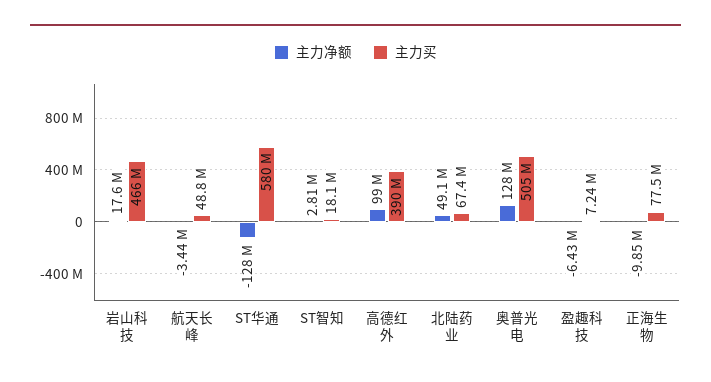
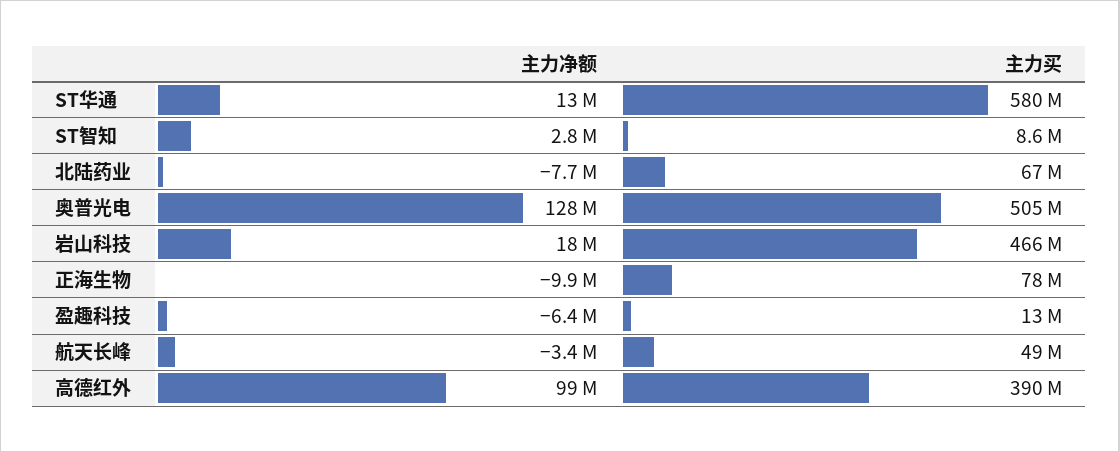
主力净额, ST华通: -128000000 -> 13000000
主力买, ST智知: 18100000 -> 8600000
主力净额, 北陆药业: 49100000 -> -7700000
主力买, 盈趣科技: 7240000 -> 13000000

